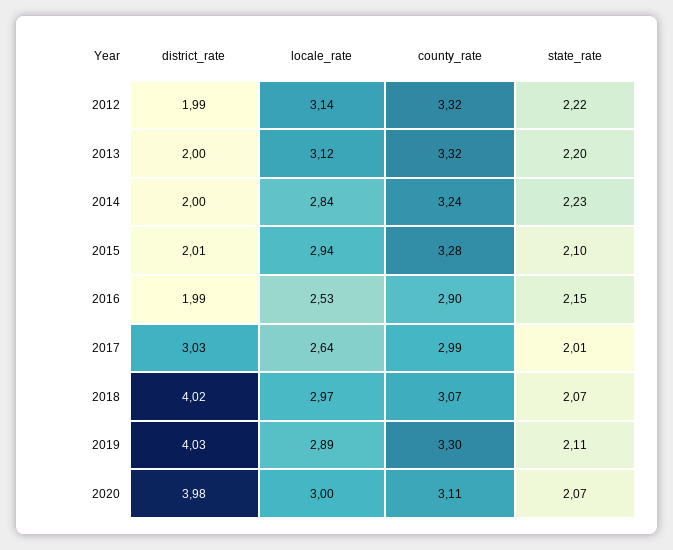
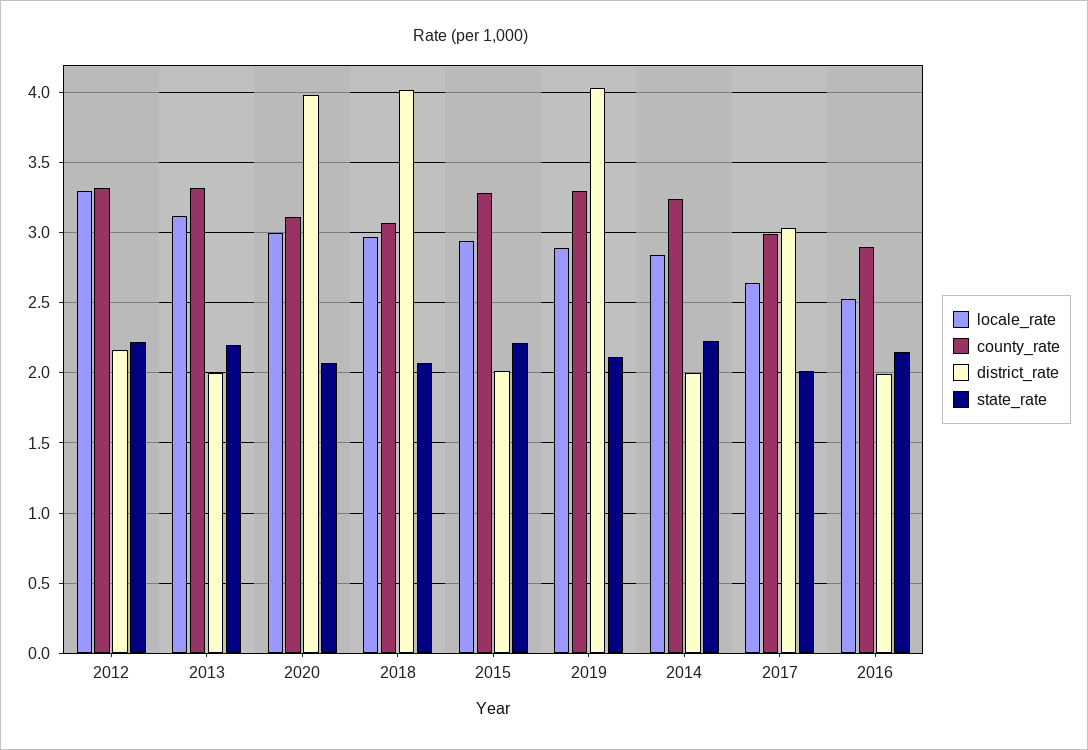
district_rate, 2012: 1.99 -> 2.15
locale_rate, 2012: 3.14 -> 3.3
state_rate, 2015: 2.1 -> 2.2

